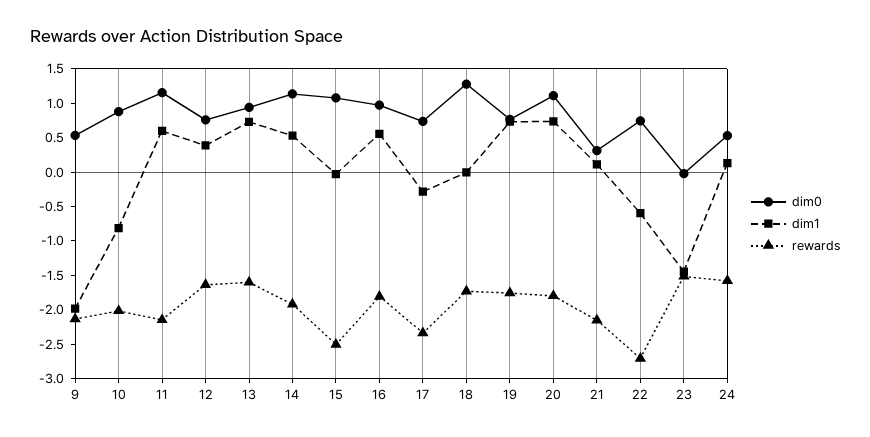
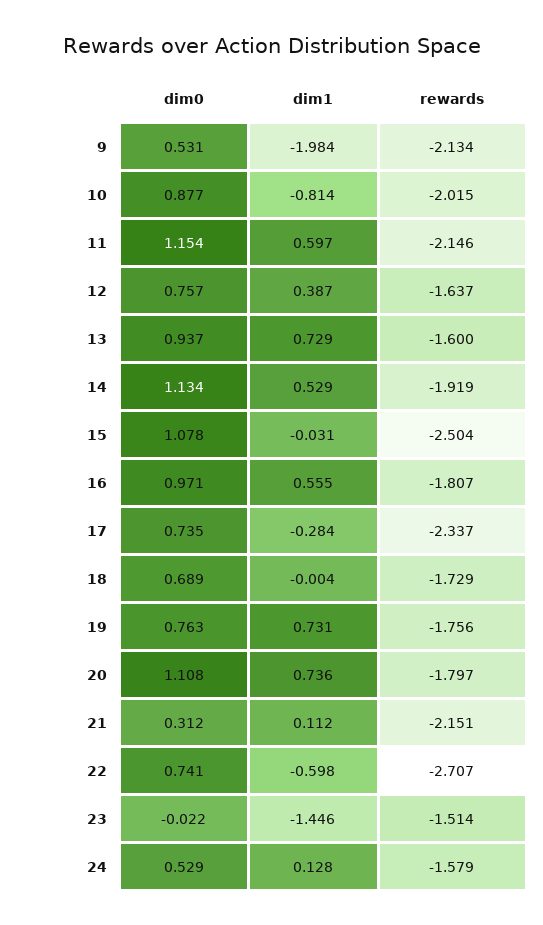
dim0, 18: 1.25 -> 0.689

